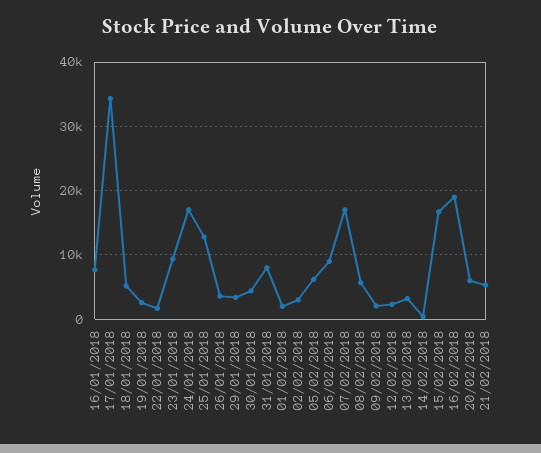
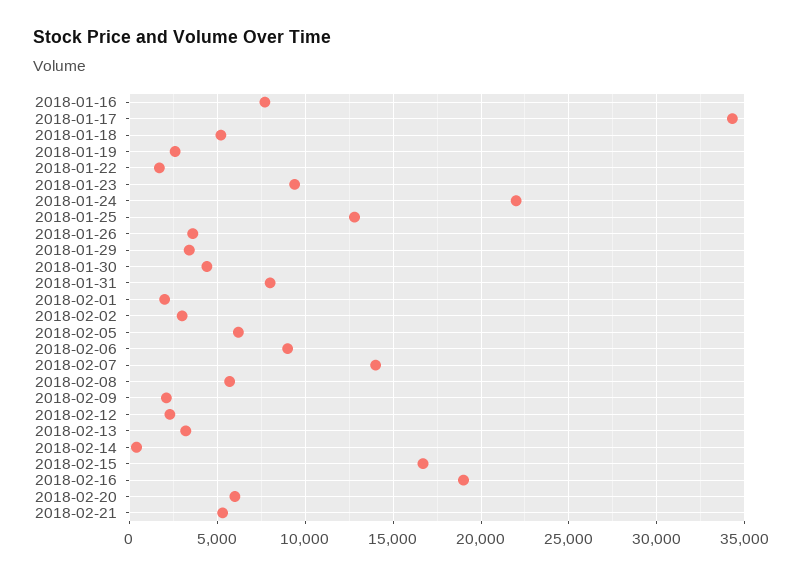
24/01/2018: 17000 -> 22000
07/02/2018: 17000 -> 14000

